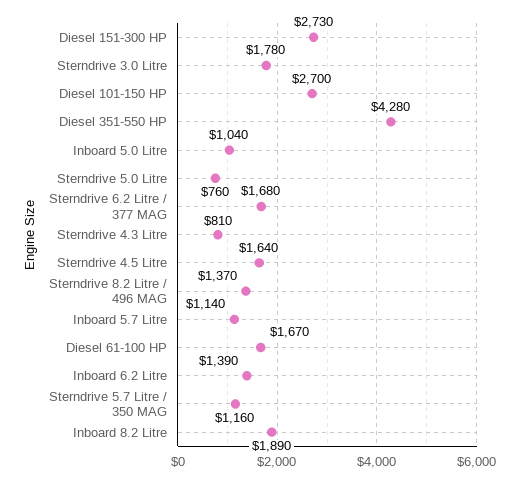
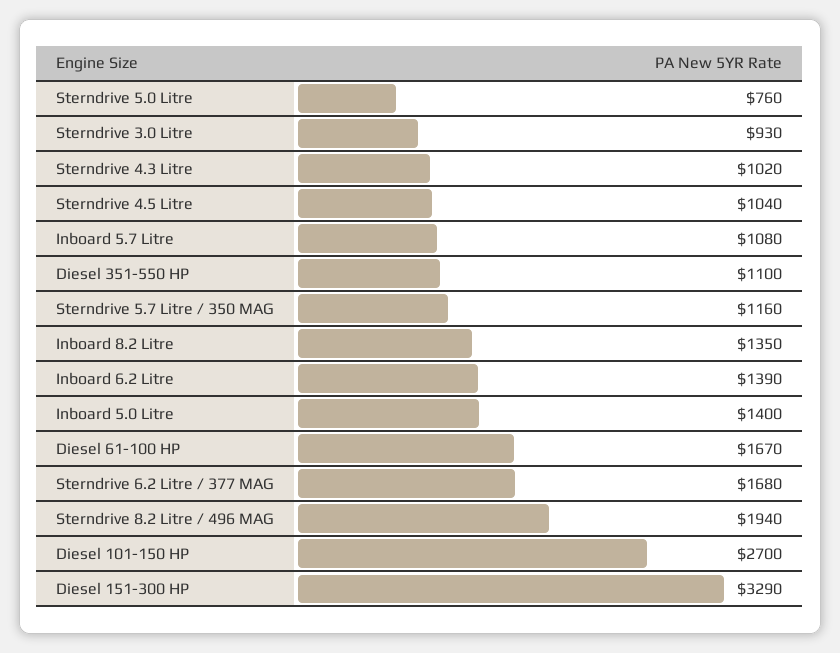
Diesel 151-300 HP: 2730 -> 3290
Sterndrive 3.0 Litre: 1780 -> 930
Diesel 351-550 HP: 4280 -> 1100
Inboard 5.0 Litre: 1040 -> 1400
Sterndrive 4.3 Litre: 810 -> 1020
Sterndrive 4.5 Litre: 1640 -> 1040
Sterndrive 8.2 Litre / 496 MAG: 1370 -> 1940
Inboard 5.7 Litre: 1140 -> 1080
Inboard 8.2 Litre: 1890 -> 1350

